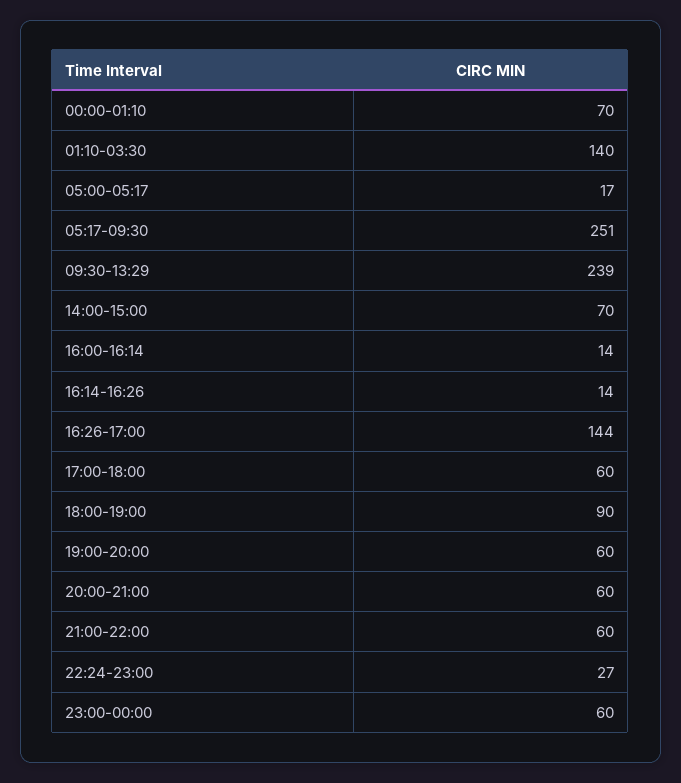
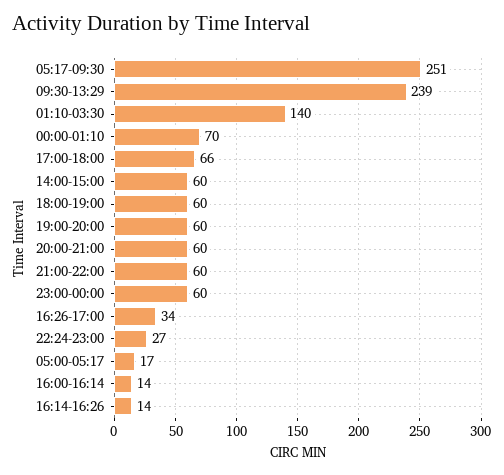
14:00-15:00: 70 -> 60
16:26-17:00: 144 -> 34
17:00-18:00: 60 -> 66
18:00-19:00: 90 -> 60

